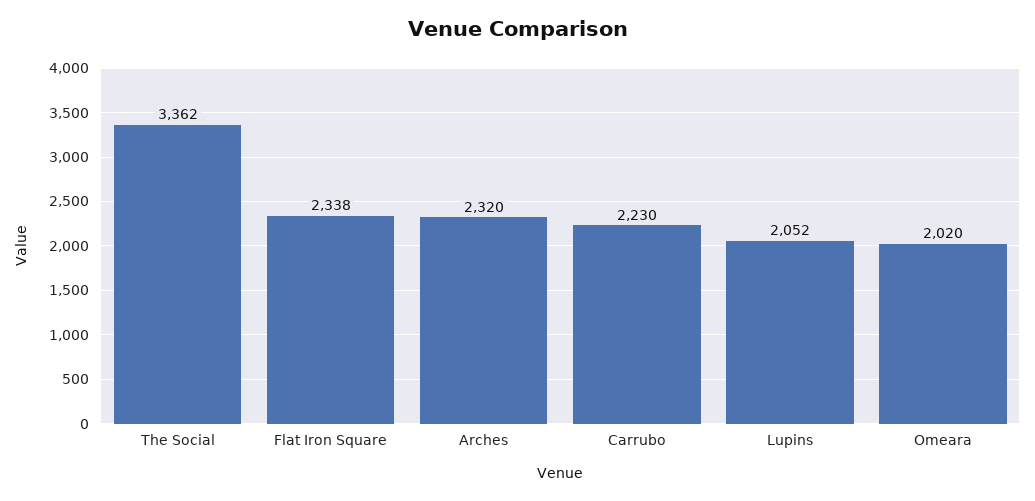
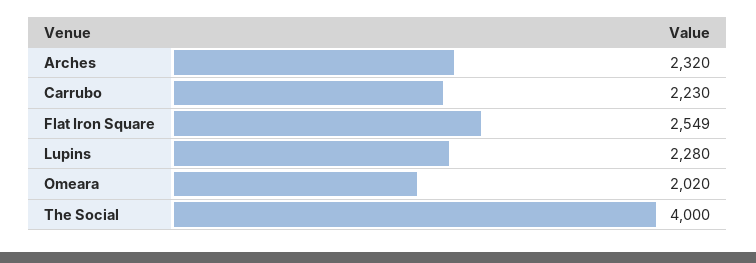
The Social: 3362 -> 4000
Flat Iron Square: 2338 -> 2549
Lupins: 2052 -> 2280

